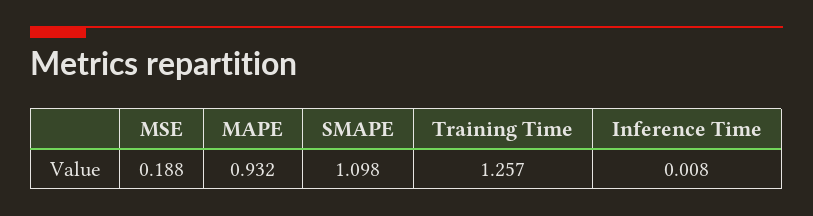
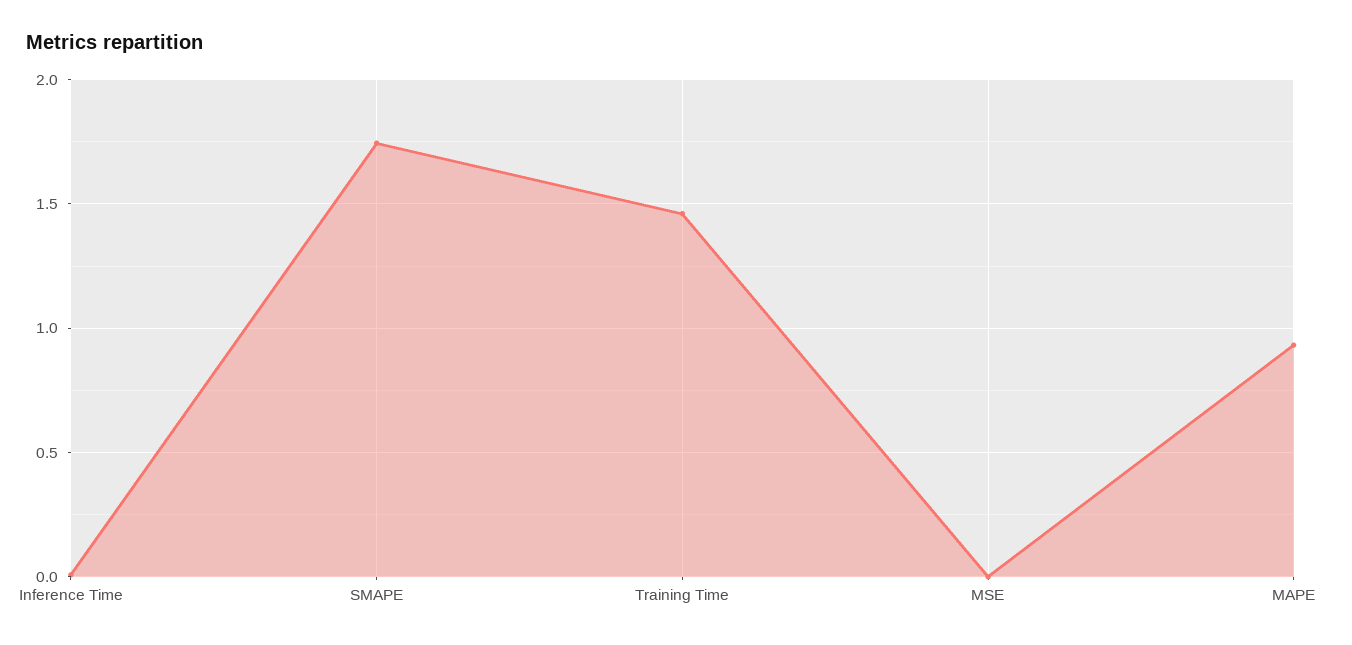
MSE: 0.188 -> 0
SMAPE: 1.098 -> 1.75
Training Time: 1.257 -> 1.45

